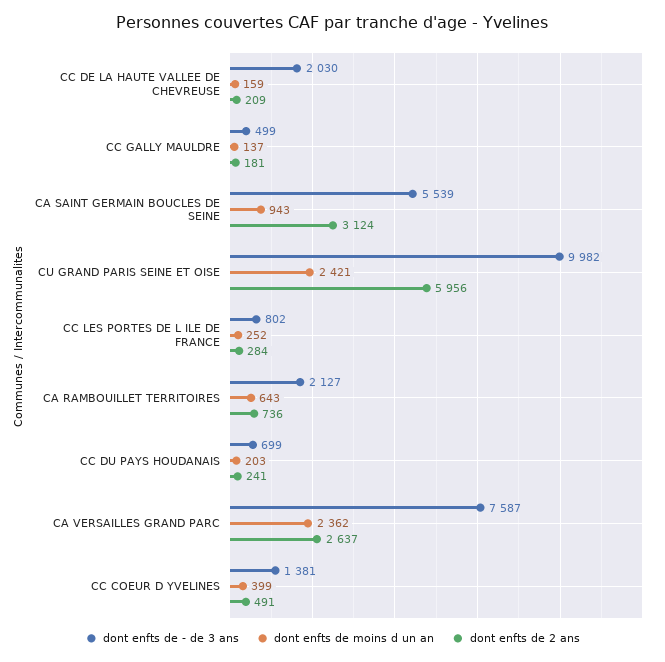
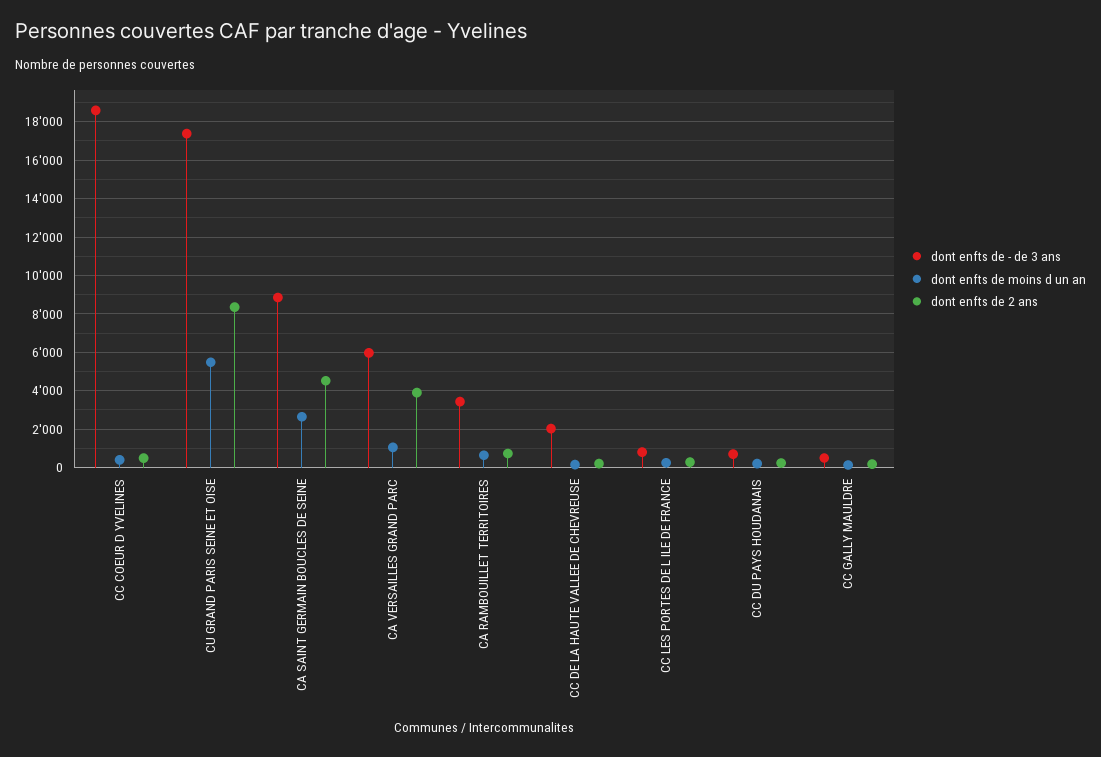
dont enfts de - de 3 ans, CA SAINT GERMAIN BOUCLES DE SEINE: 5539 -> 9000
dont enfts de moins d un an, CA SAINT GERMAIN BOUCLES DE SEINE: 943 -> 2500
dont enfts de 2 ans, CA SAINT GERMAIN BOUCLES DE SEINE: 3124 -> 4500
dont enfts de - de 3 ans, CU GRAND PARIS SEINE ET OISE: 9982 -> 17500
dont enfts de moins d un an, CU GRAND PARIS SEINE ET OISE: 2421 -> 5500
dont enfts de 2 ans, CU GRAND PARIS SEINE ET OISE: 5956 -> 8500
dont enfts de - de 3 ans, CA RAMBOUILLET TERRITOIRES: 2127 -> 3500
dont enfts de - de 3 ans, CA VERSAILLES GRAND PARC: 7587 -> 6000
dont enfts de moins d un an, CA VERSAILLES GRAND PARC: 2362 -> 1000
dont enfts de 2 ans, CA VERSAILLES GRAND PARC: 2637 -> 4000
dont enfts de - de 3 ans, CC COEUR D YVELINES: 1381 -> 18500

